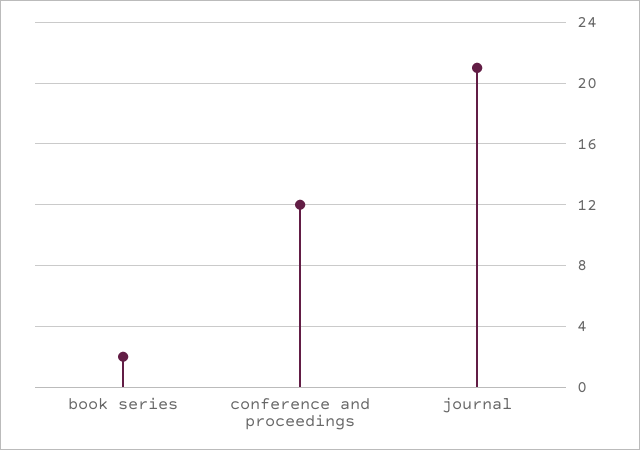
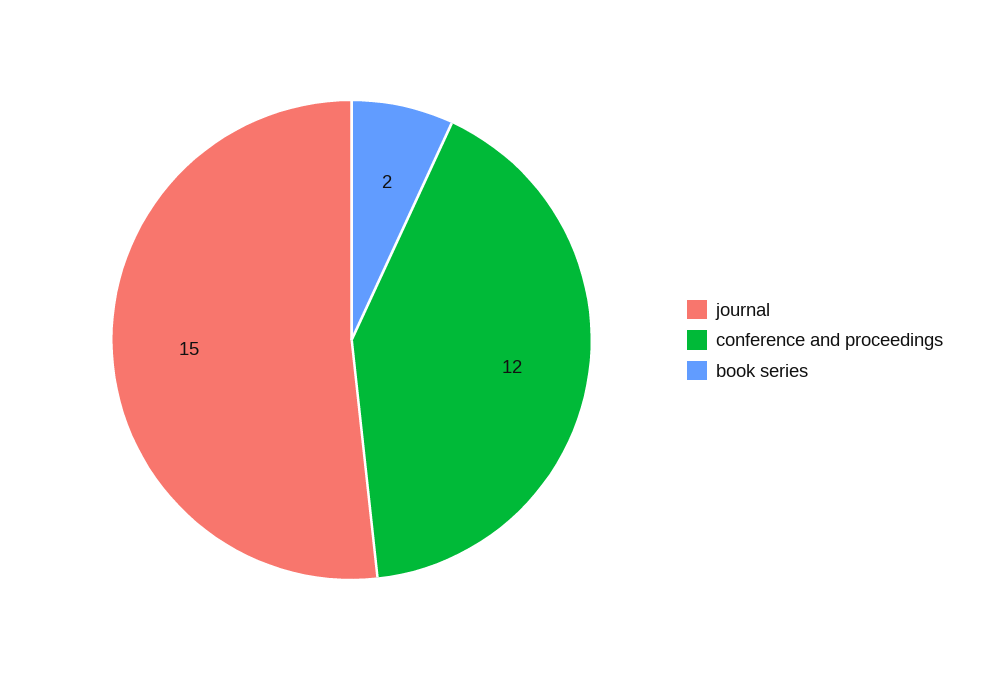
journal: 21 -> 15

